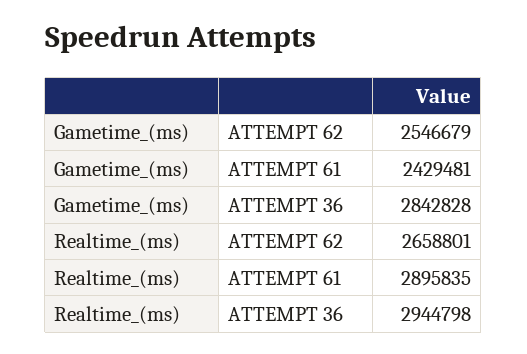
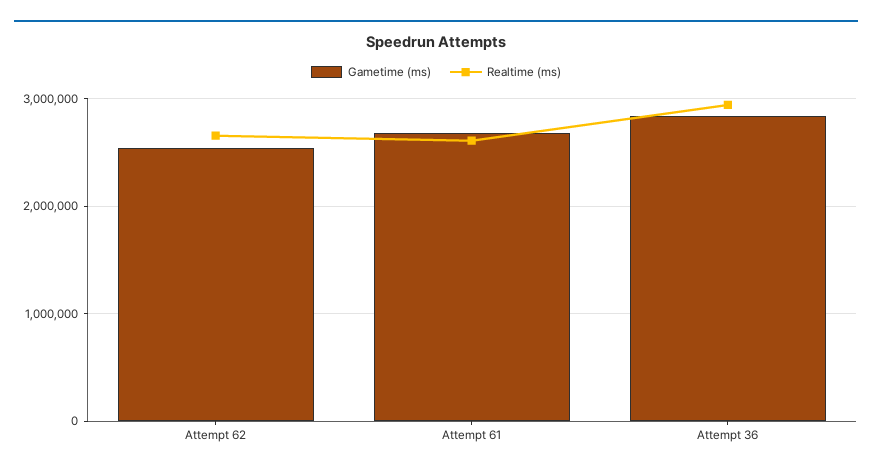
Gametime_(ms), ATTEMPT 61: 2429481 -> 2700000
Realtime_(ms), ATTEMPT 61: 2895835 -> 2600000

